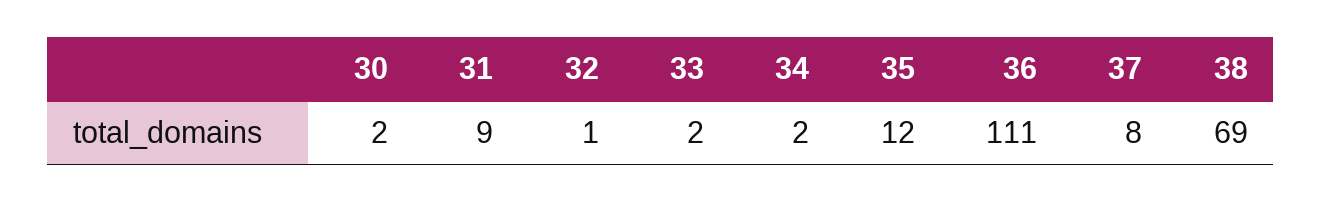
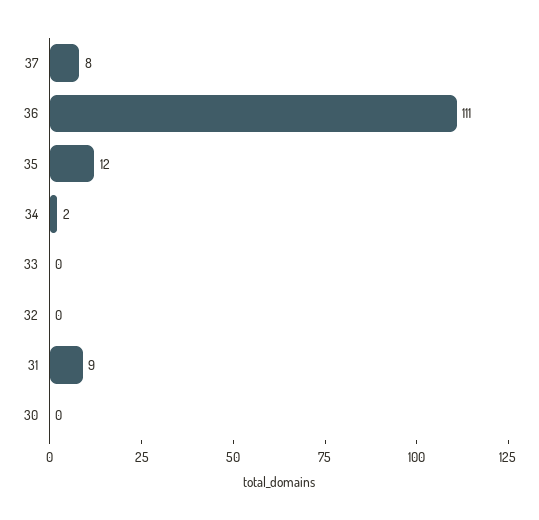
30: 2 -> 0
32: 1 -> 0
33: 2 -> 0
38: 69 -> none

